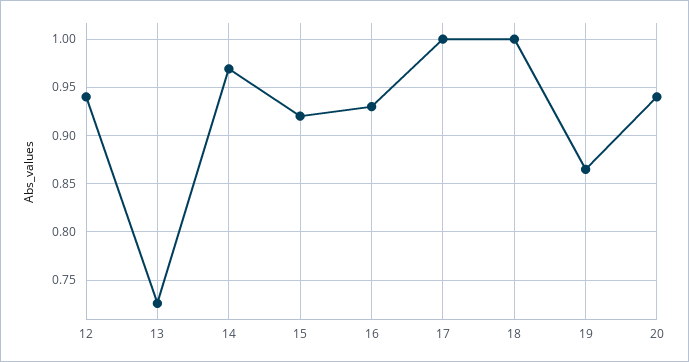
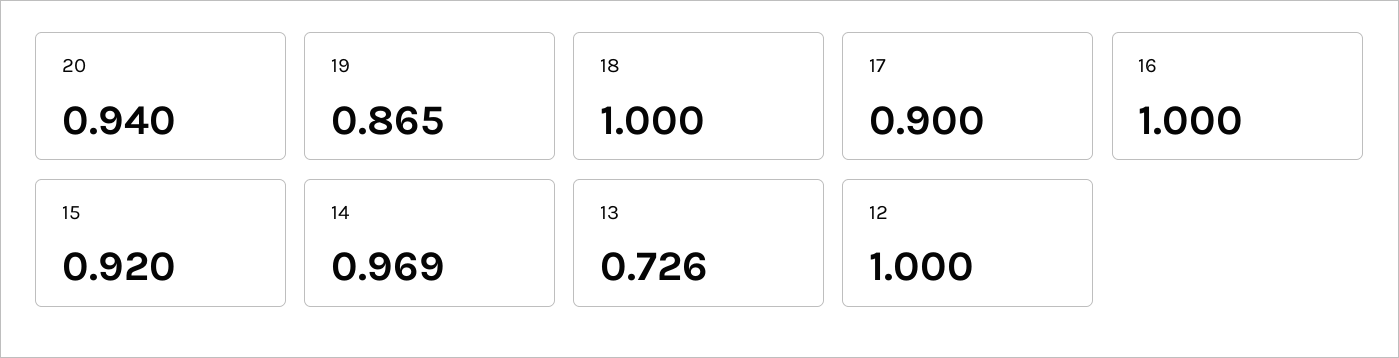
12: 0.94 -> 1
16: 0.93 -> 1
17: 1 -> 0.9

